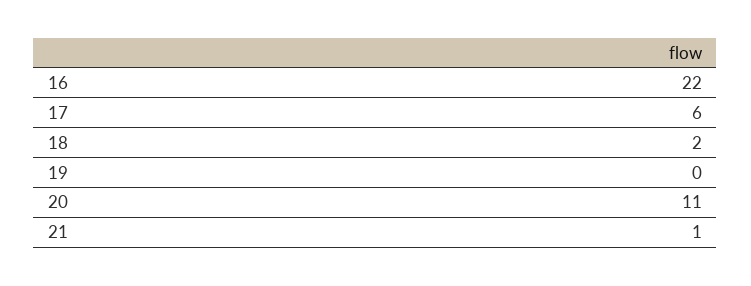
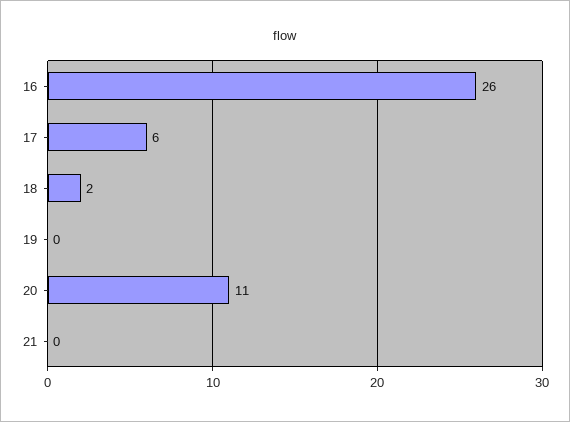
16: 22 -> 26
21: 1 -> 0

